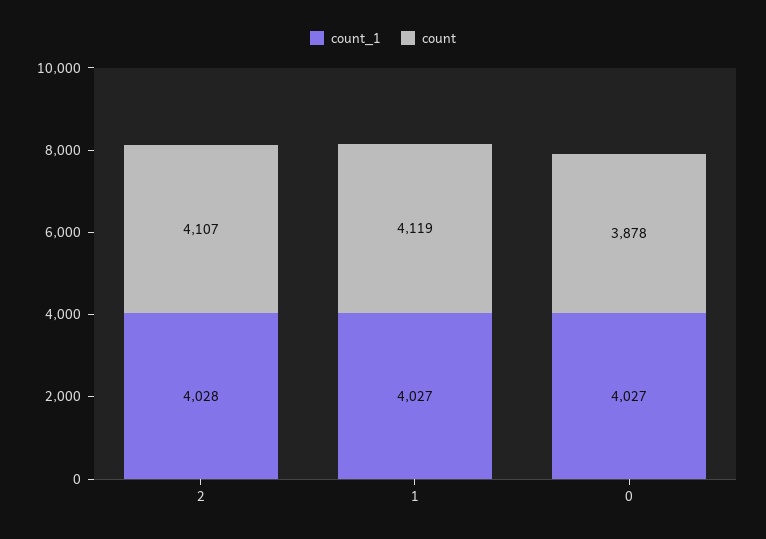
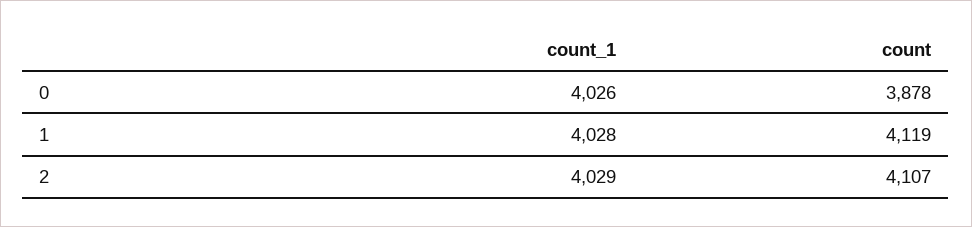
count_1, 2: 4028 -> 4029
count_1, 1: 4027 -> 4028
count_1, 0: 4027 -> 4026

